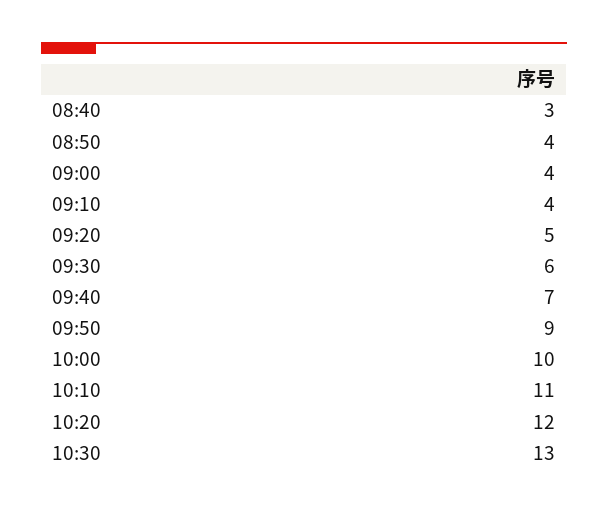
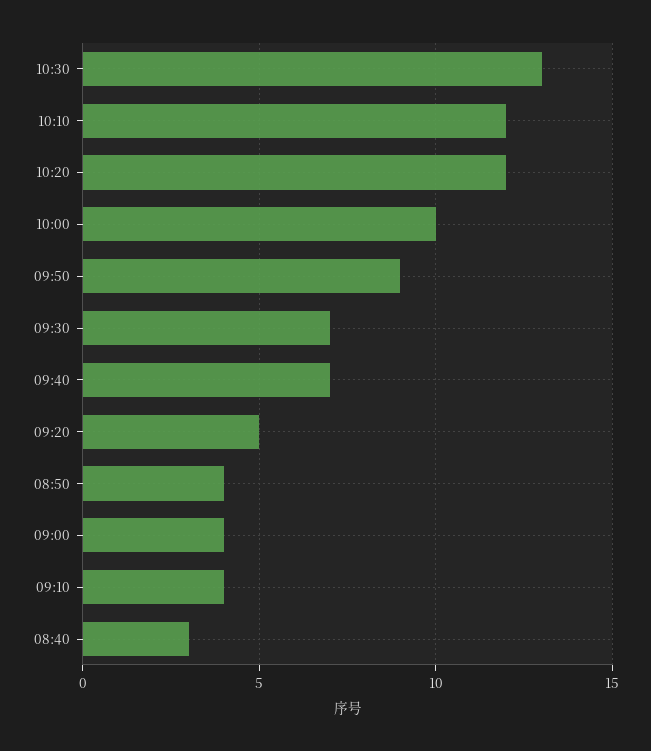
09:30: 6 -> 7
10:10: 11 -> 12

